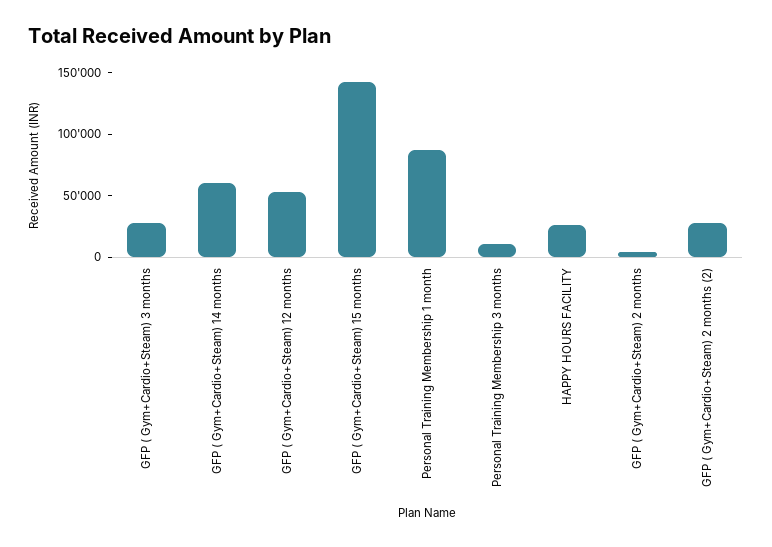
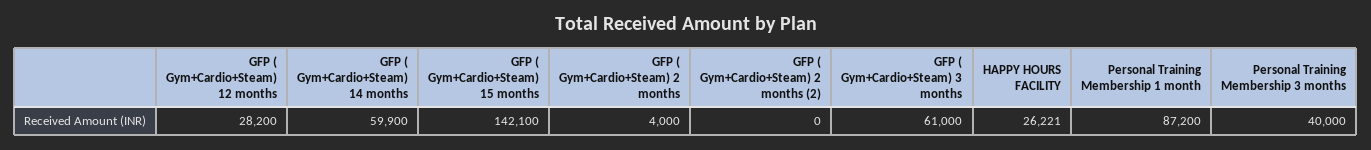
GFP ( Gym+Cardio+Steam) 3 months: 30000 -> 61000
GFP ( Gym+Cardio+Steam) 12 months: 50000 -> 28200
Personal Training Membership 3 months: 10000 -> 40000
GFP ( Gym+Cardio+Steam) 2 months (2): 30000 -> 0

